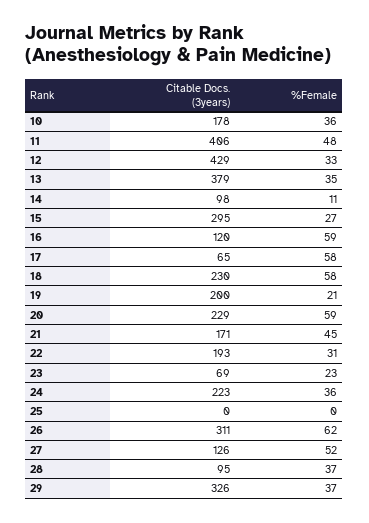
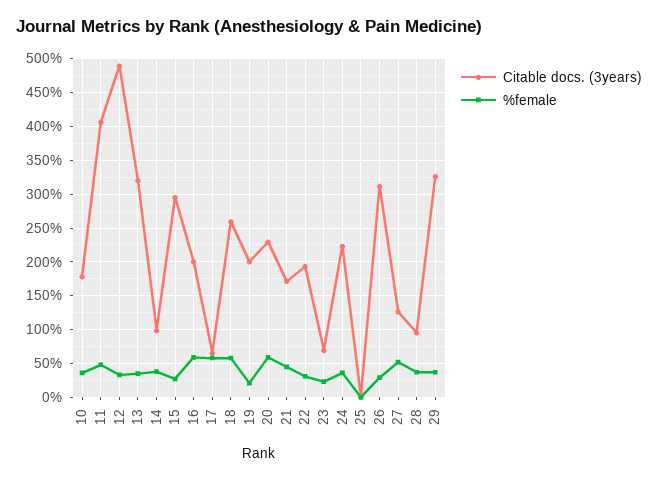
Citable Docs. (3years), 12: 429 -> 490
Citable Docs. (3years), 13: 379 -> 320
%Female, 14: 11 -> 40
Citable Docs. (3years), 16: 120 -> 200
Citable Docs. (3years), 18: 230 -> 260
%Female, 26: 62 -> 30

